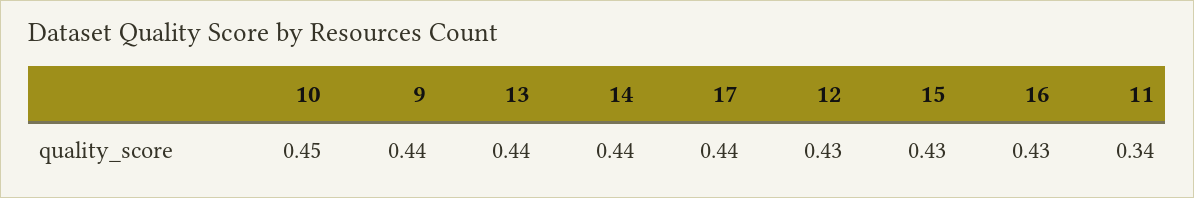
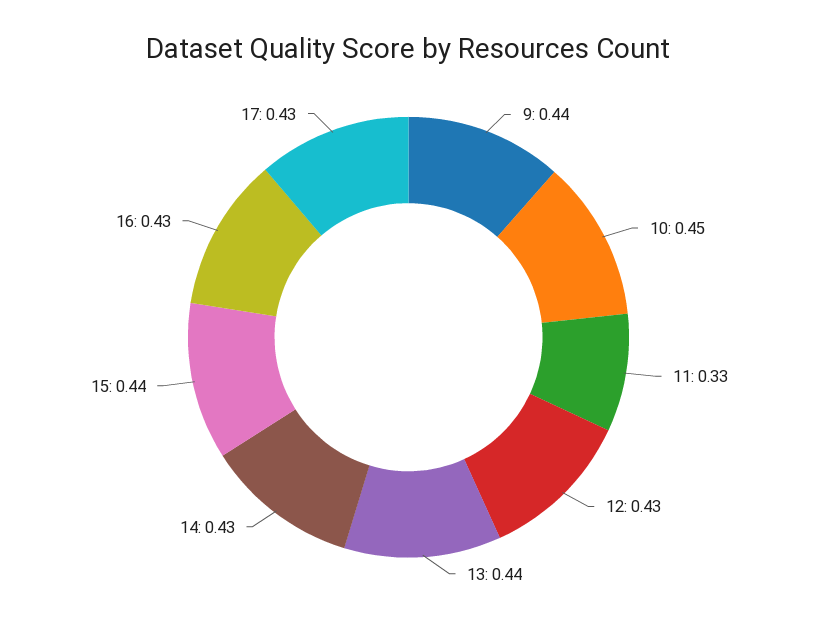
14: 0.44 -> 0.43
17: 0.44 -> 0.43
15: 0.43 -> 0.44
11: 0.34 -> 0.33

